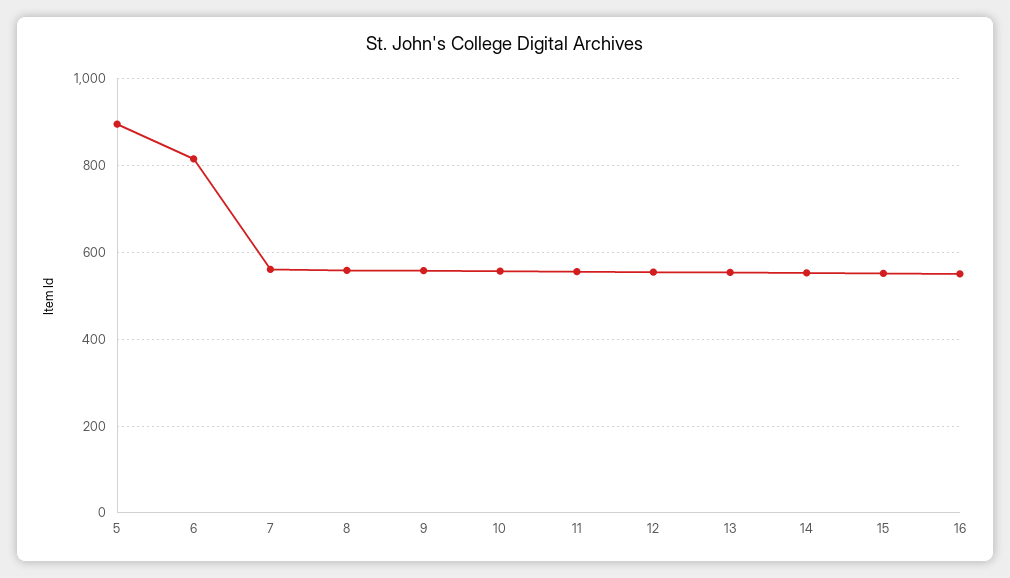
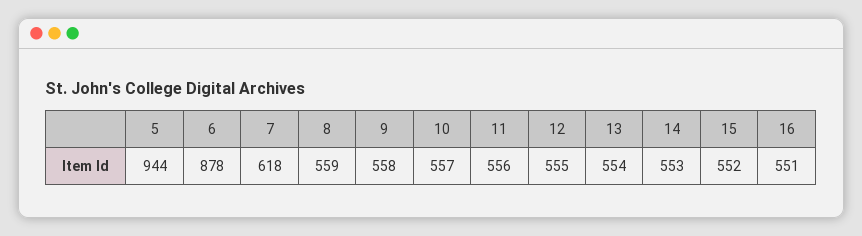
5: 900 -> 944
6: 820 -> 878
7: 560 -> 618

